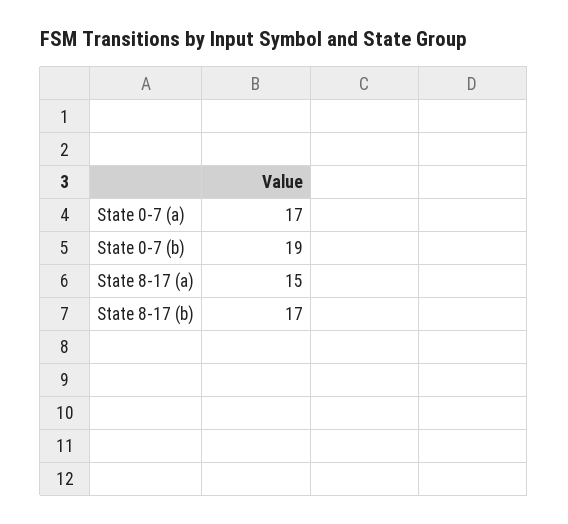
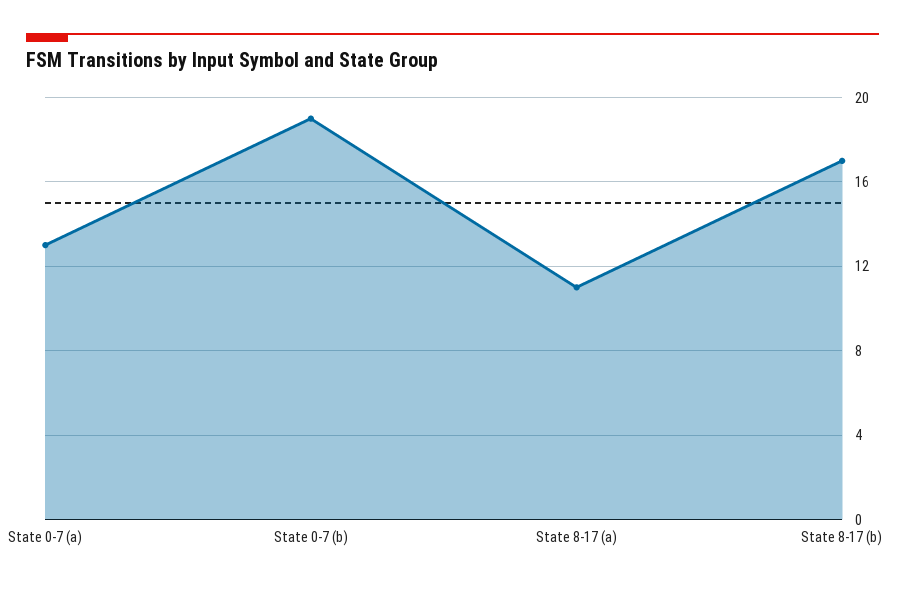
State 0-7 (a): 17 -> 13
State 8-17 (a): 15 -> 11

